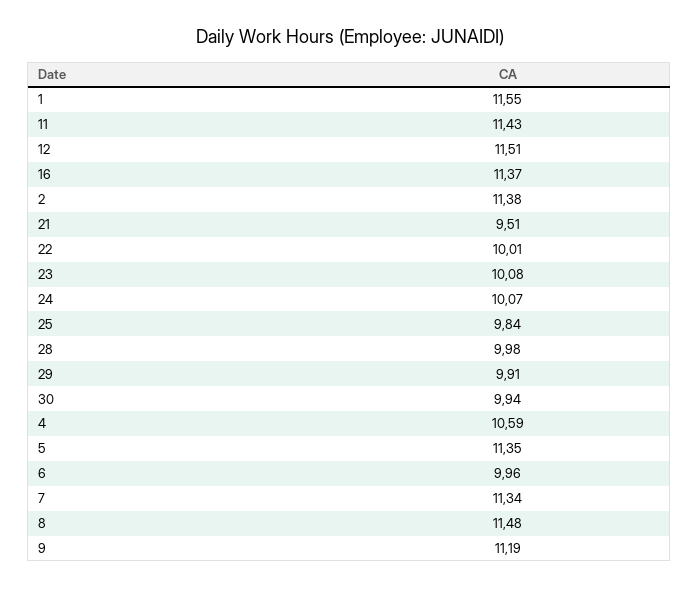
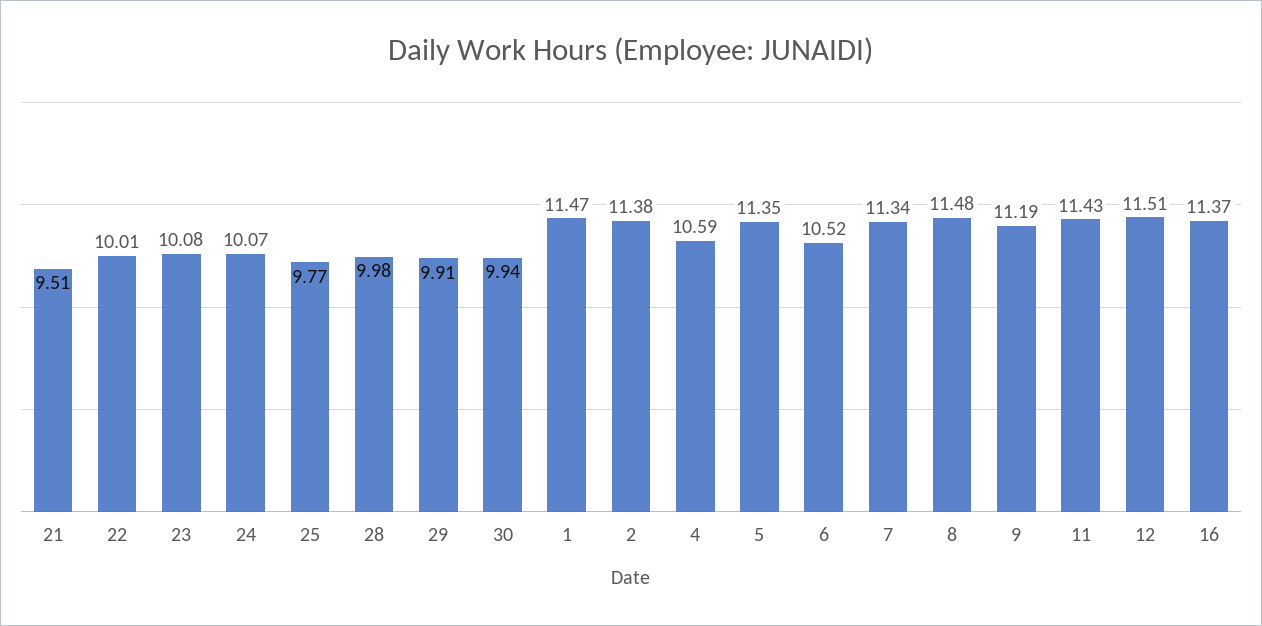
1: 11.55 -> 11.47
25: 9.84 -> 9.77
6: 9.96 -> 10.52

